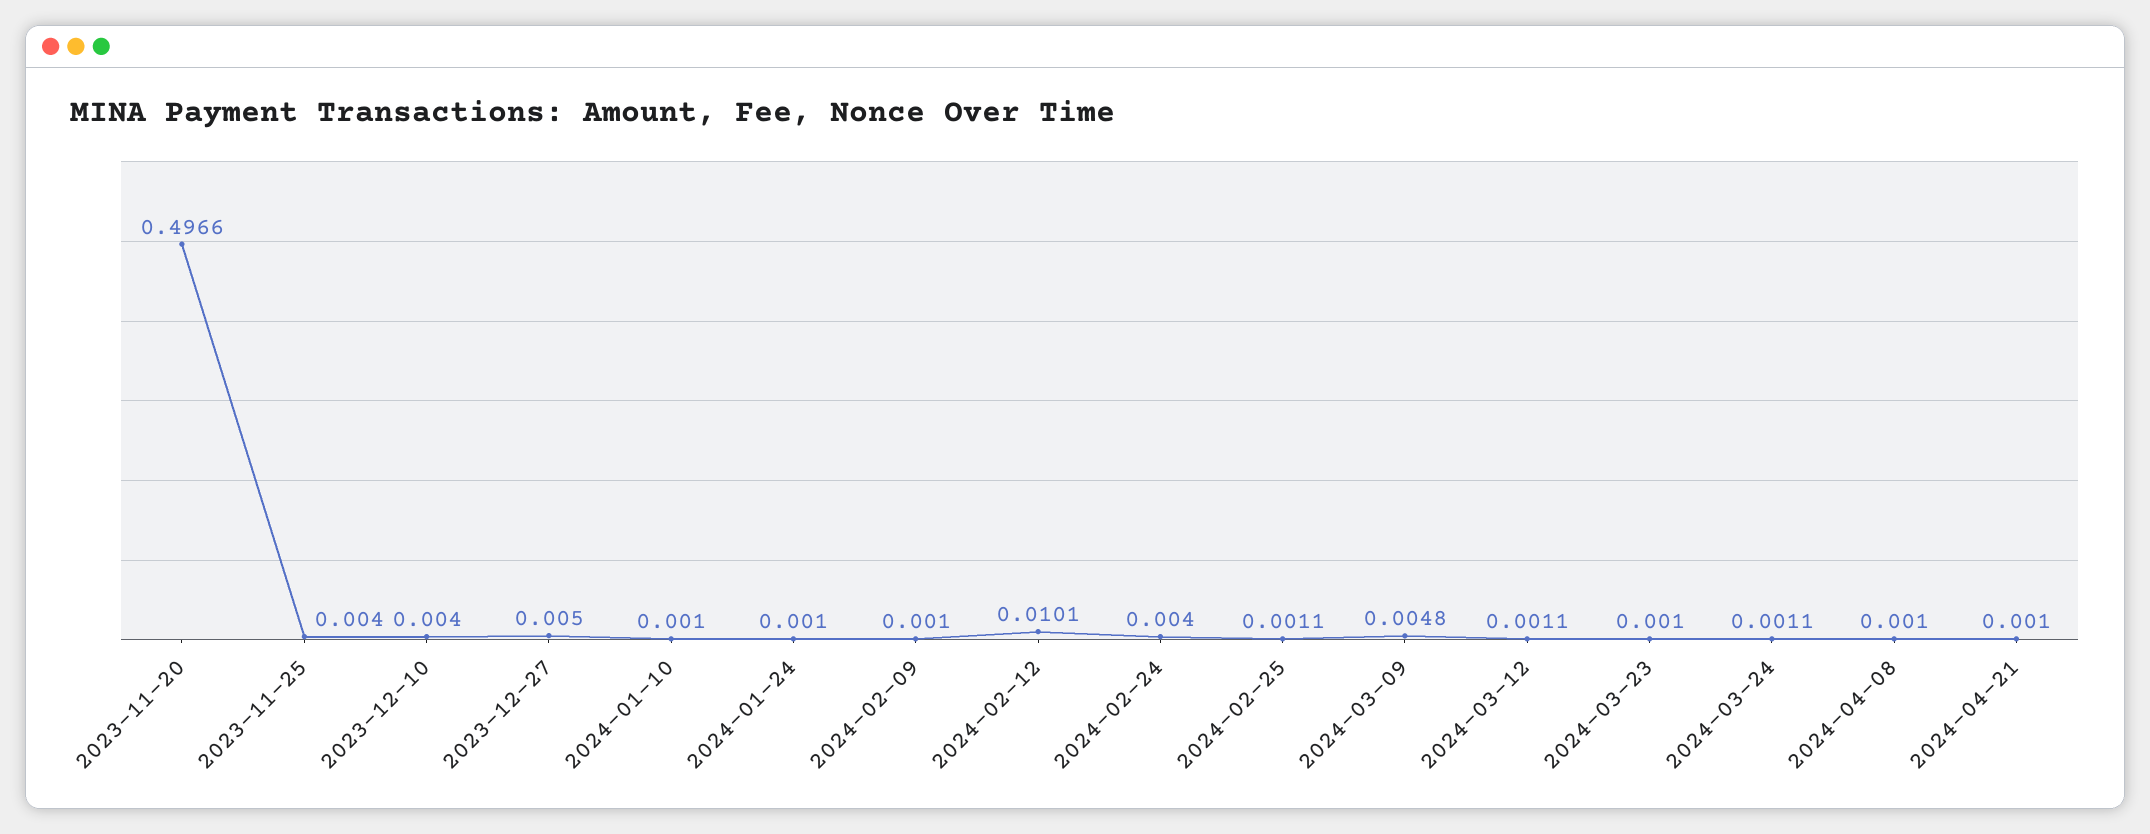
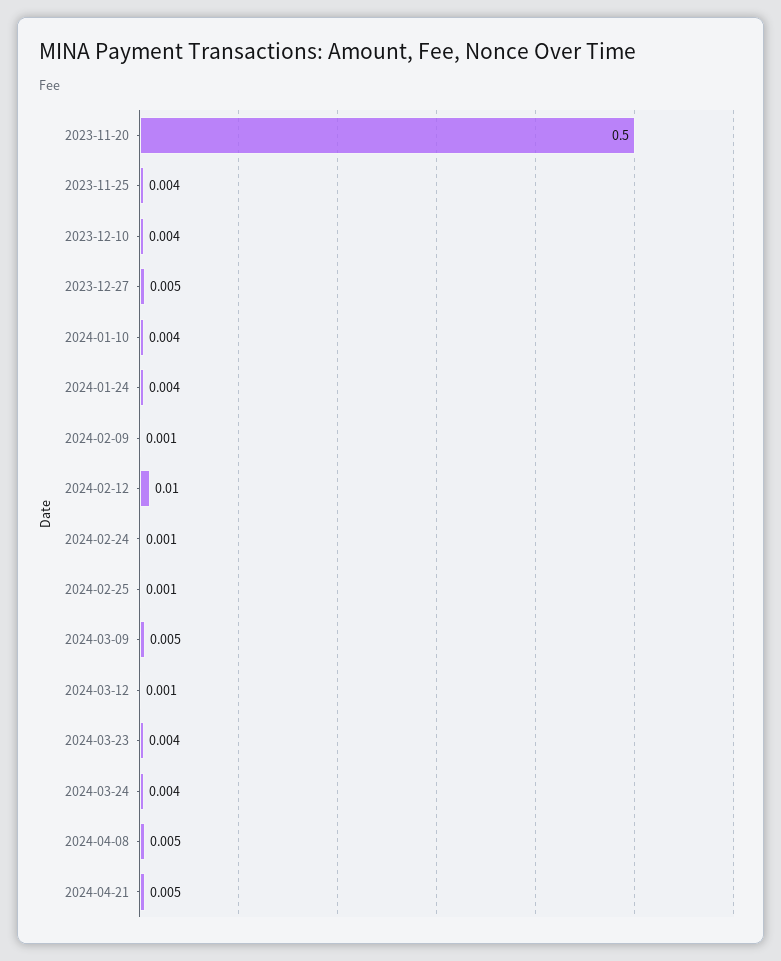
2023-11-20: 0.4966 -> 0.5
2024-01-10: 0.001 -> 0.004
2024-01-24: 0.001 -> 0.004
2024-02-24: 0.004 -> 0.001
2024-03-23: 0.001 -> 0.004
2024-03-24: 0.0011 -> 0.004
2024-04-08: 0.001 -> 0.005
2024-04-21: 0.001 -> 0.005

